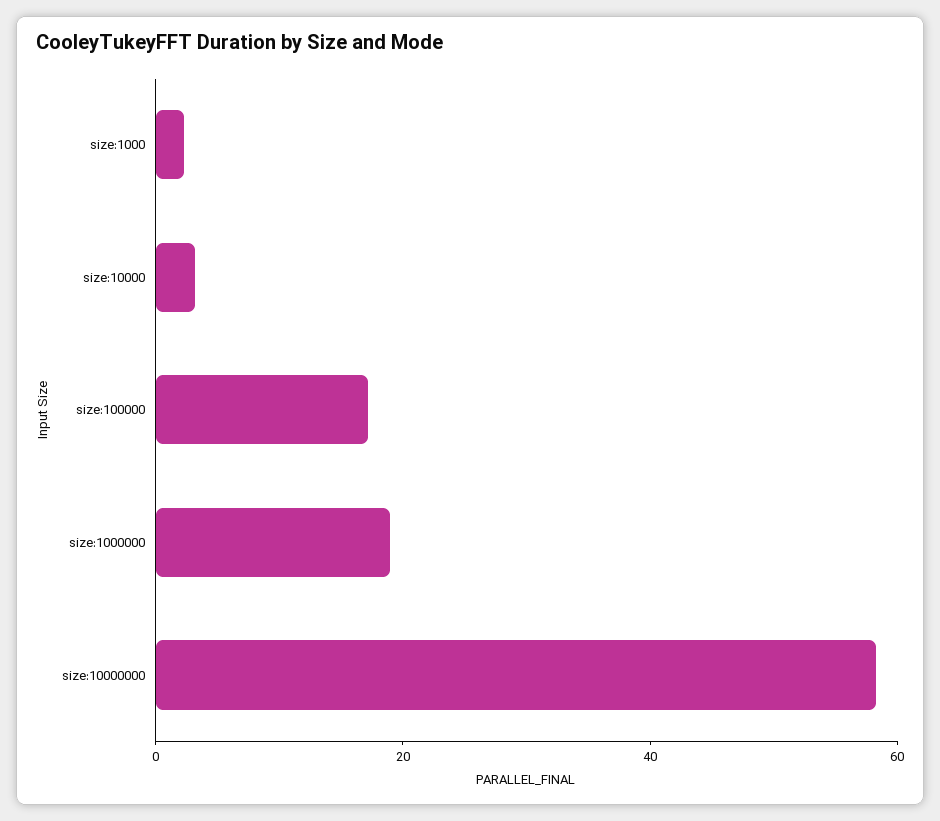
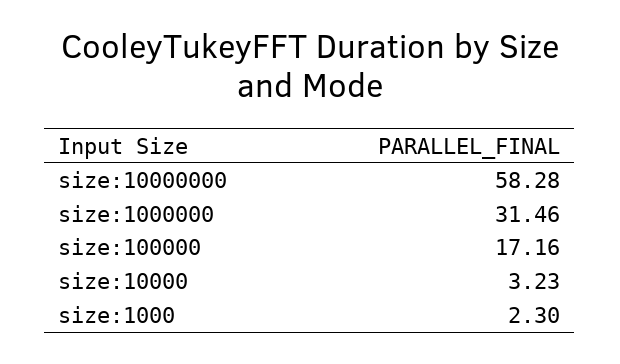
size:1000000: 20 -> 31.46

